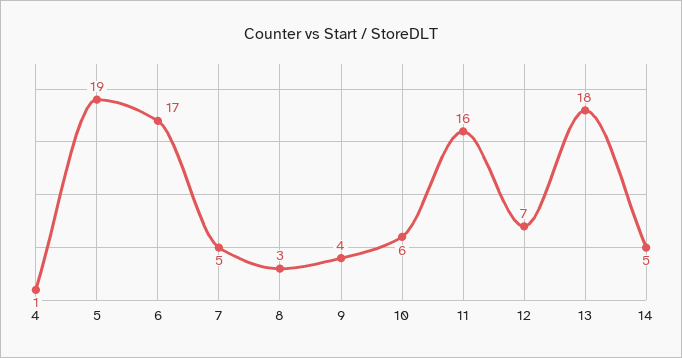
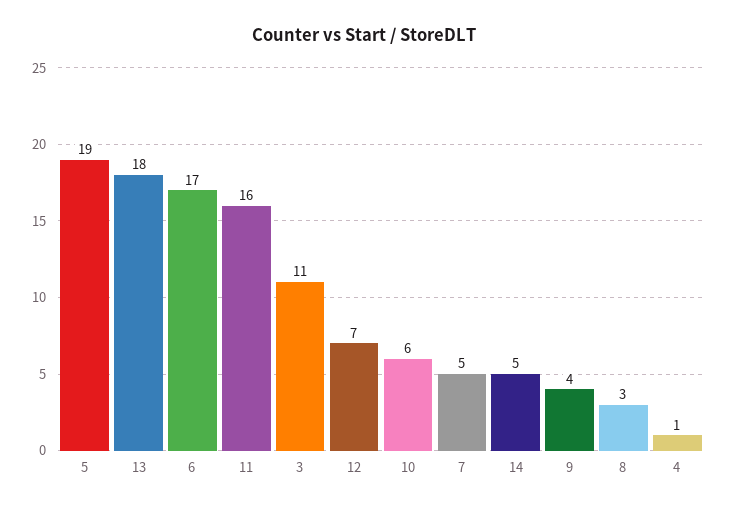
3: none -> 11

